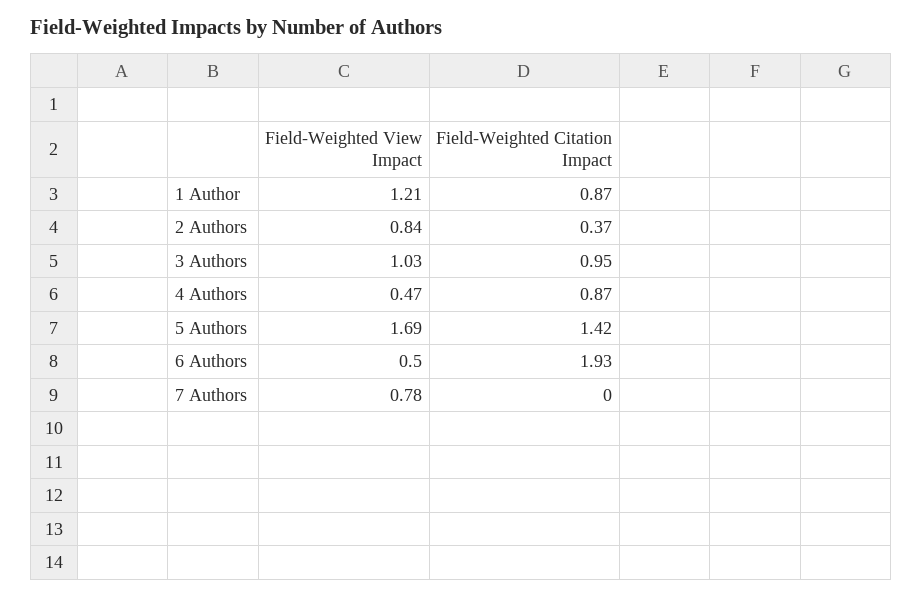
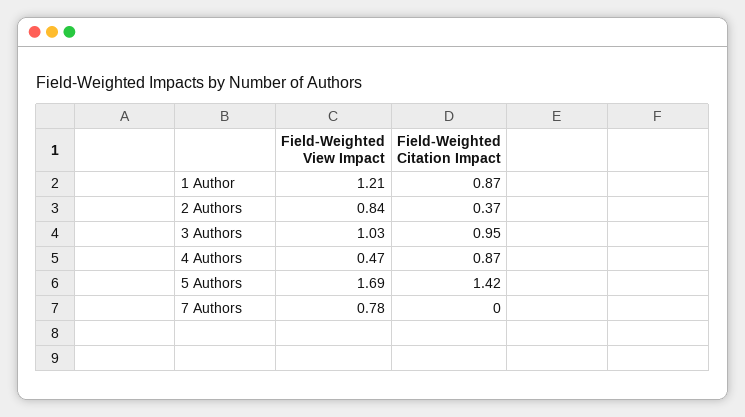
Field-Weighted View Impact, 6 Authors: 0.5 -> none
Field-Weighted Citation Impact, 6 Authors: 1.93 -> none

